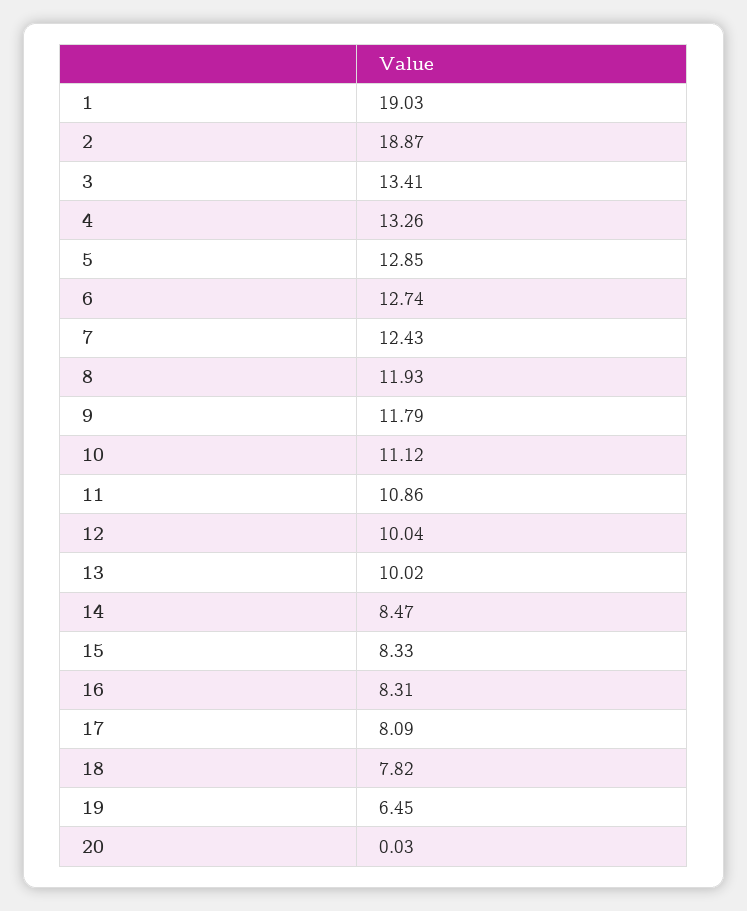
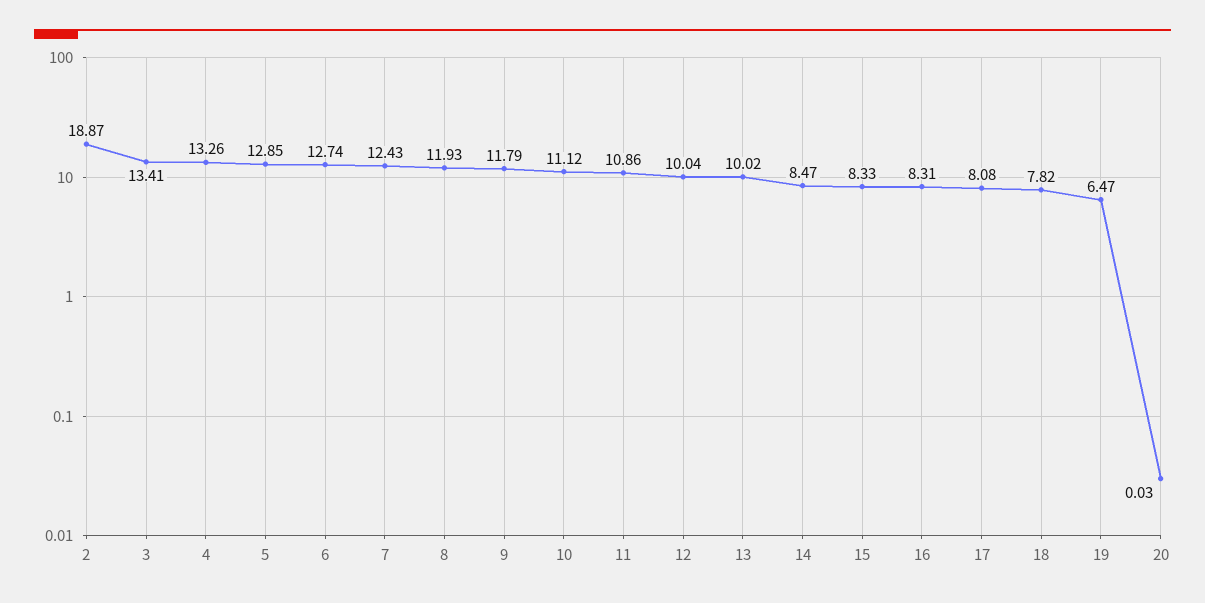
1: 19.03 -> none
17: 8.09 -> 8.08
19: 6.45 -> 6.47

